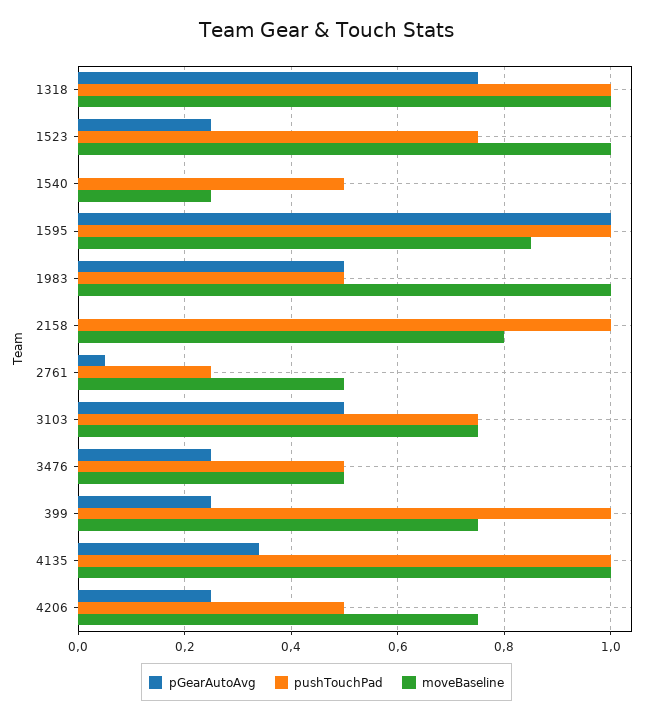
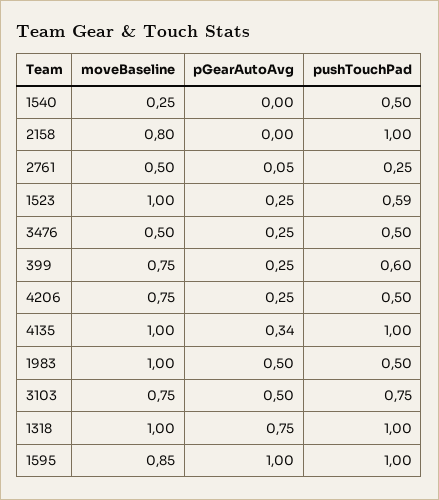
pushTouchPad, 1523: 0.75 -> 0.59
pushTouchPad, 399: 1 -> 0.6

